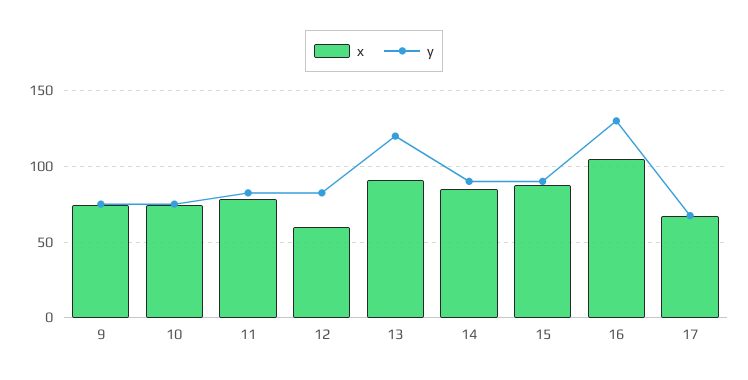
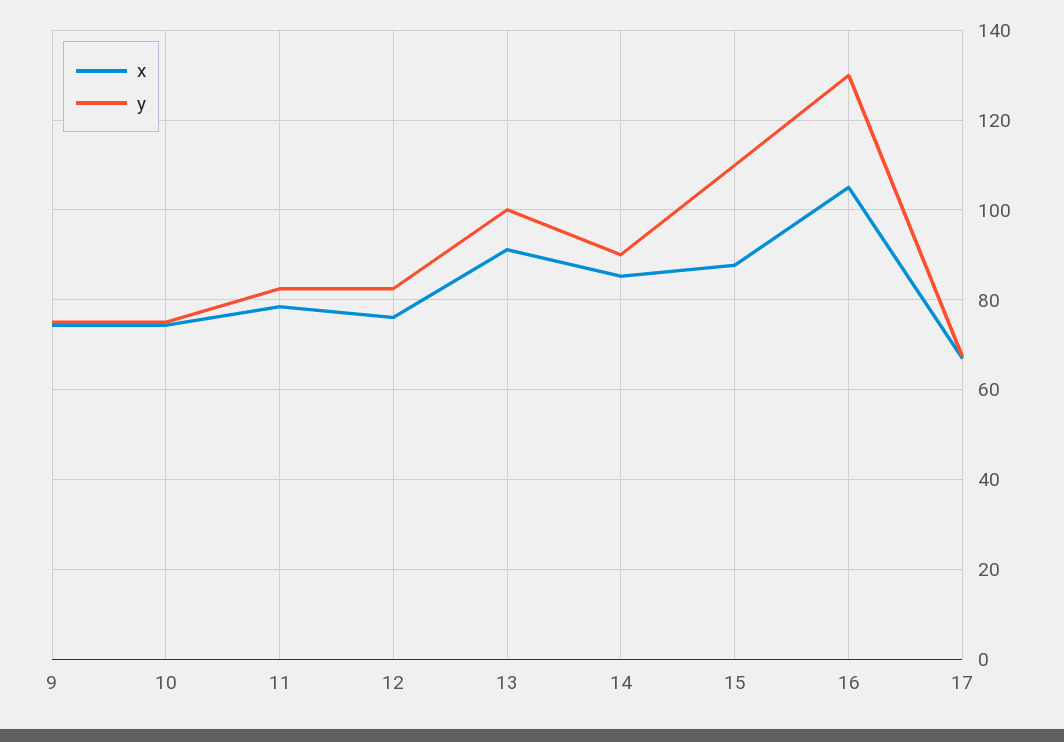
x, 12: 60 -> 76
y, 13: 120 -> 100
y, 15: 90 -> 110

